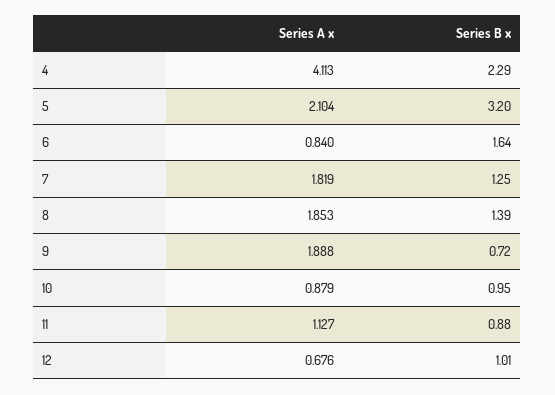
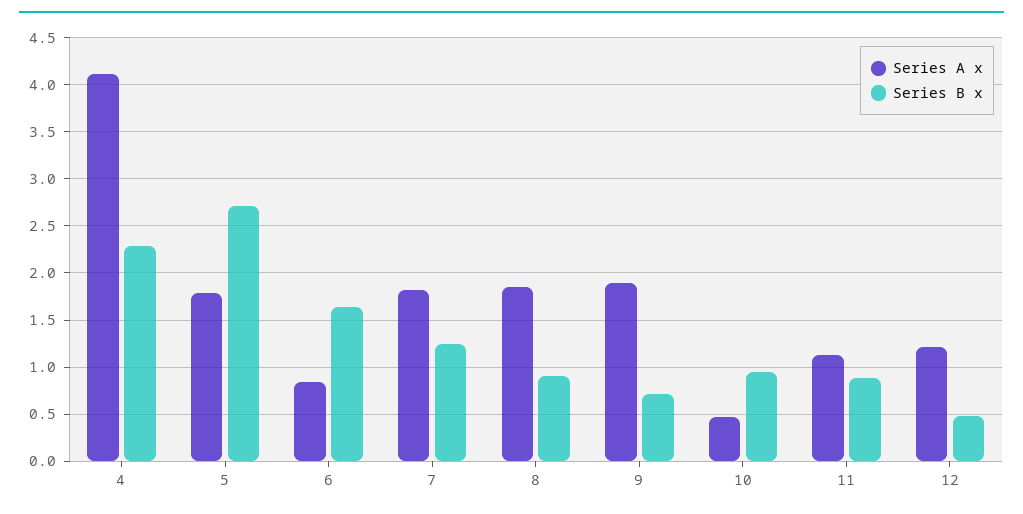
Series A x, 5: 2.104 -> 1.8
Series B x, 5: 3.2 -> 2.7
Series B x, 8: 1.39 -> 0.9
Series A x, 10: 0.879 -> 0.5
Series A x, 12: 0.676 -> 1.2
Series B x, 12: 1.01 -> 0.5

